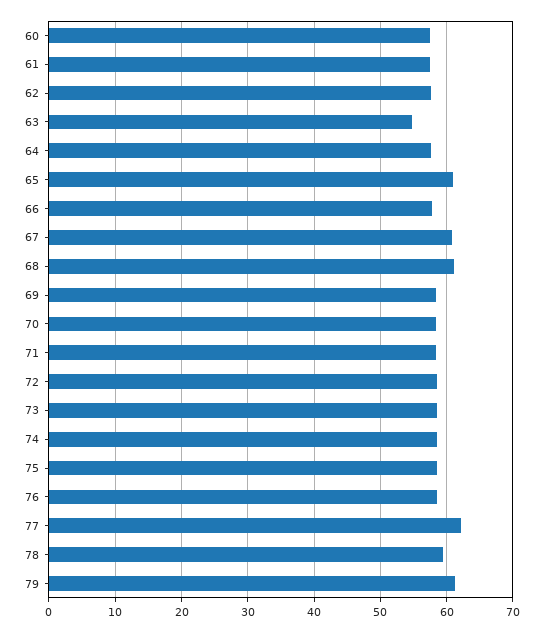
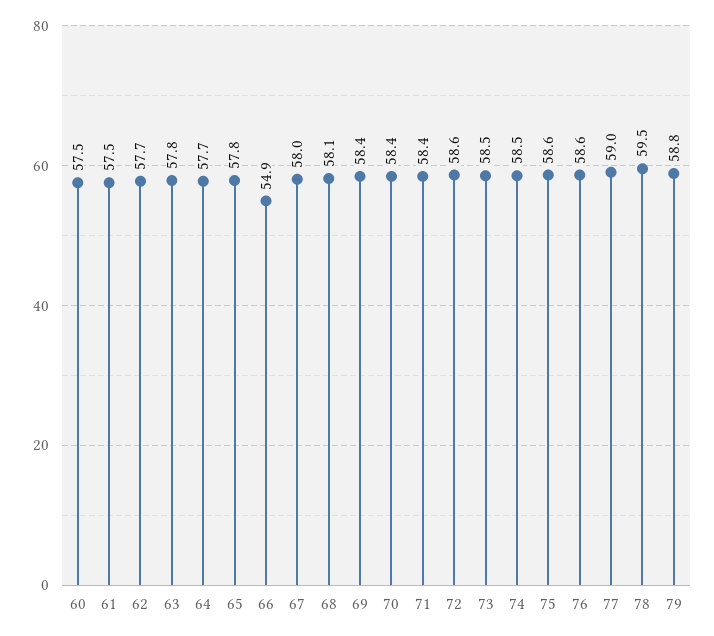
63: 55 -> 57.8
65: 61 -> 57.8
66: 58 -> 54.9
67: 61 -> 58
68: 61 -> 58.1
77: 62 -> 59
79: 61 -> 58.8

